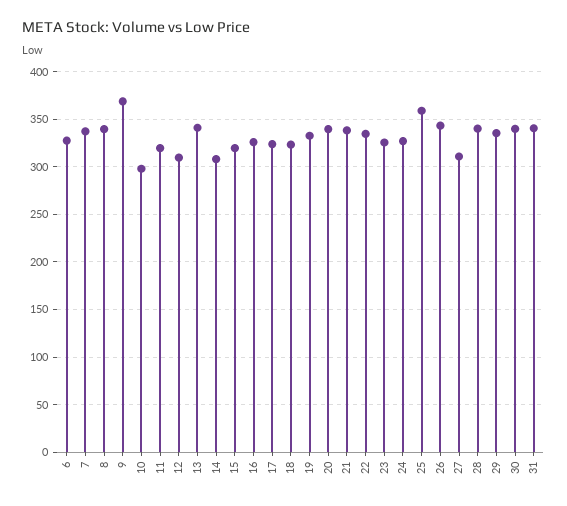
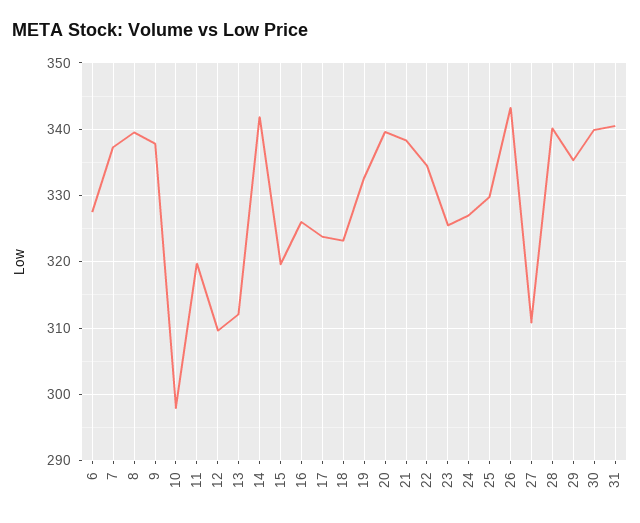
9: 370 -> 338
13: 340 -> 312
14: 310 -> 342
25: 360 -> 330

